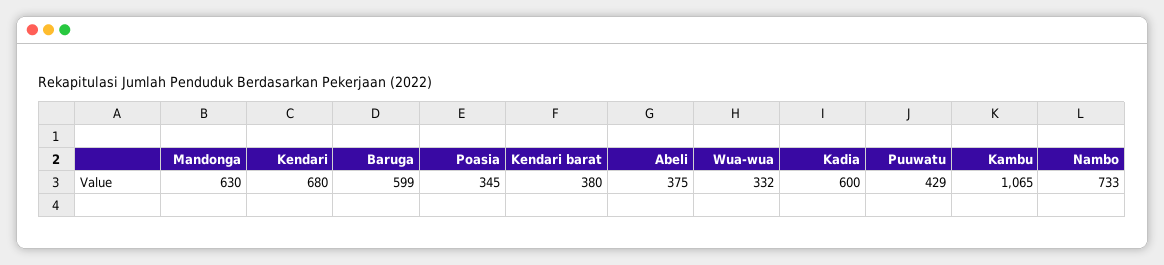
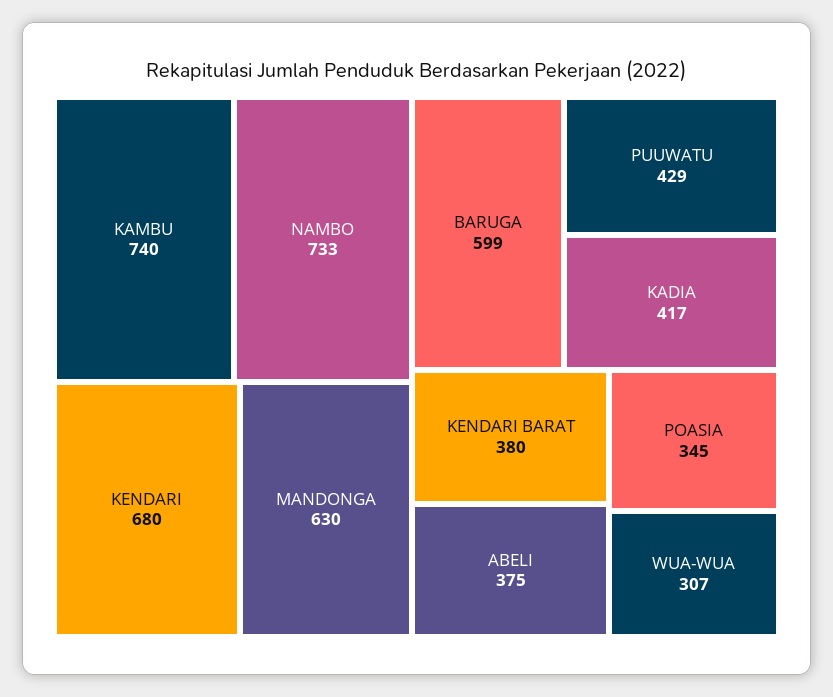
Wua-wua: 332 -> 307
Kadia: 600 -> 417
Kambu: 1065 -> 740

